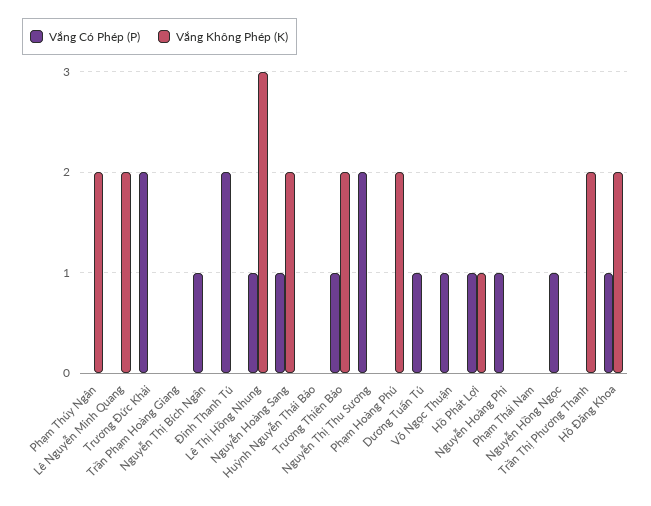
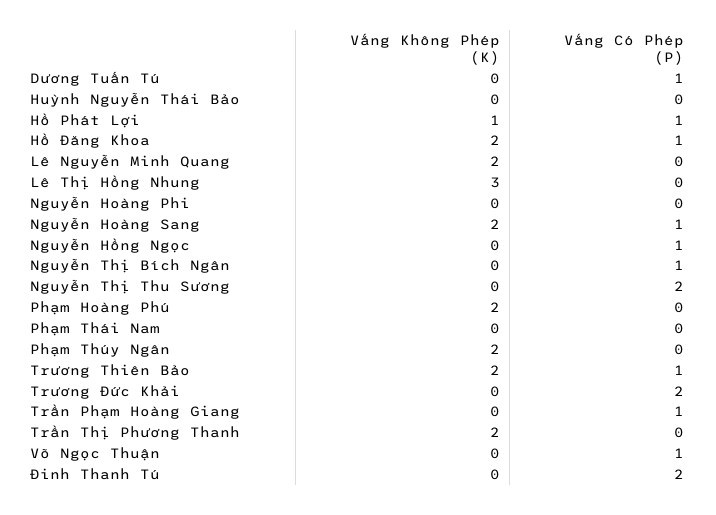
Vắng Có Phép (P), Trần Phạm Hoàng Giang: 0 -> 1
Vắng Có Phép (P), Lê Thị Hồng Nhung: 1 -> 0
Vắng Có Phép (P), Nguyễn Hoàng Phi: 1 -> 0

